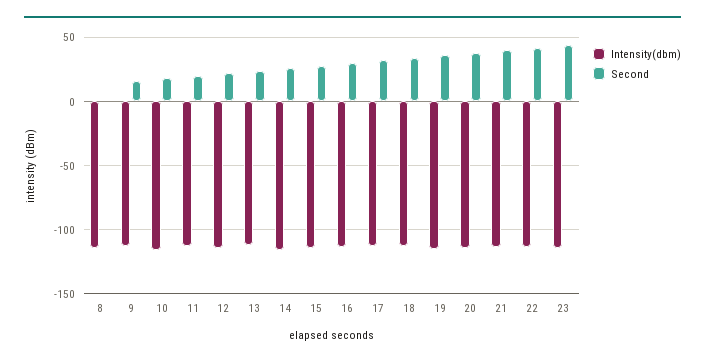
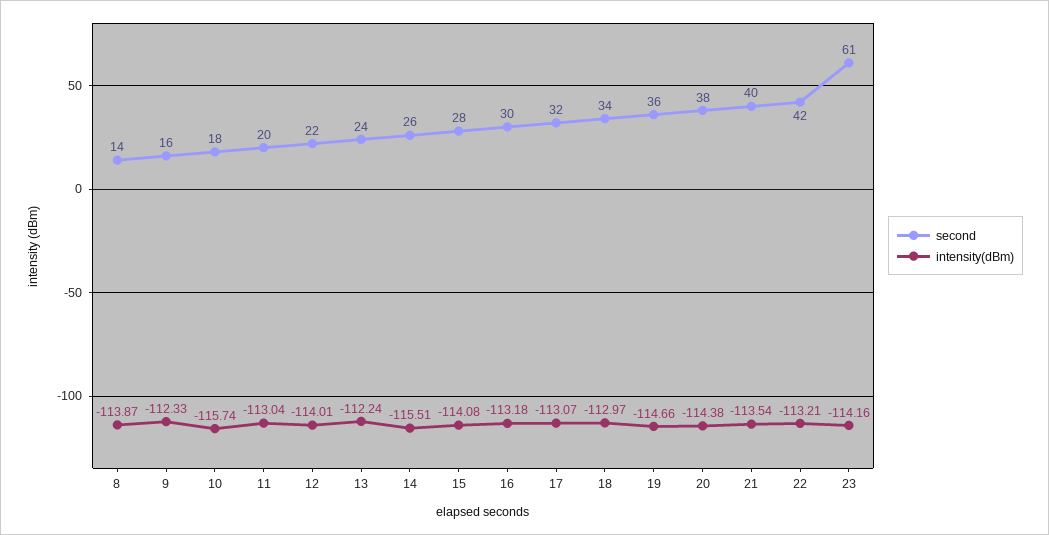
Second, 8: 0 -> 14
Second, 23: 45 -> 61

